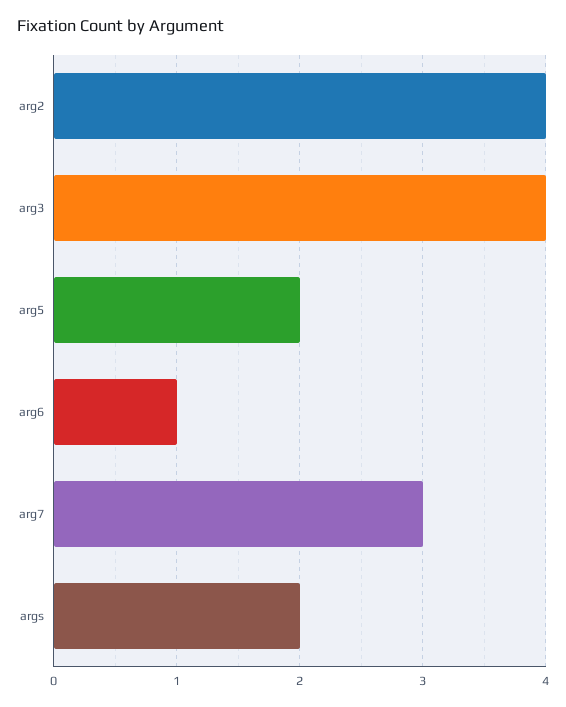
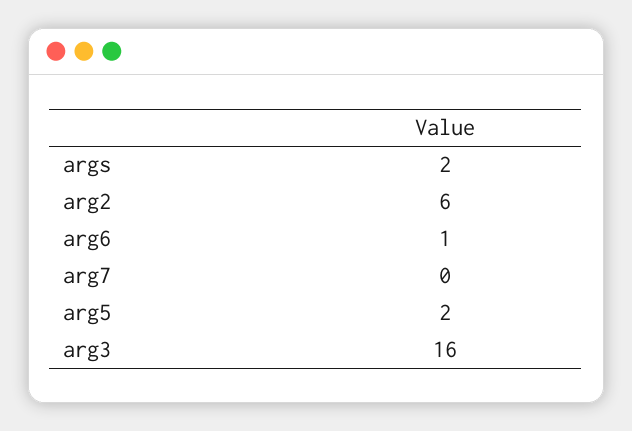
arg2: 4 -> 6
arg3: 4 -> 16
arg7: 3 -> 0

